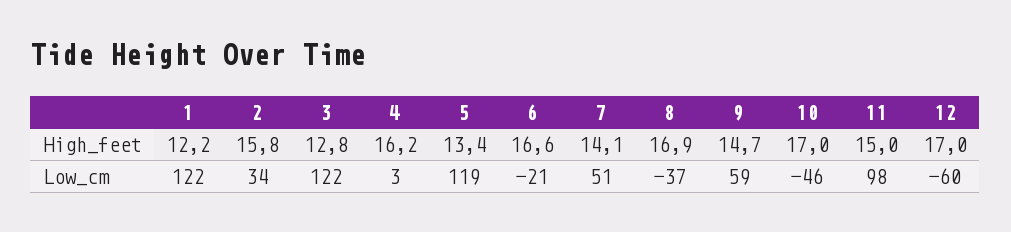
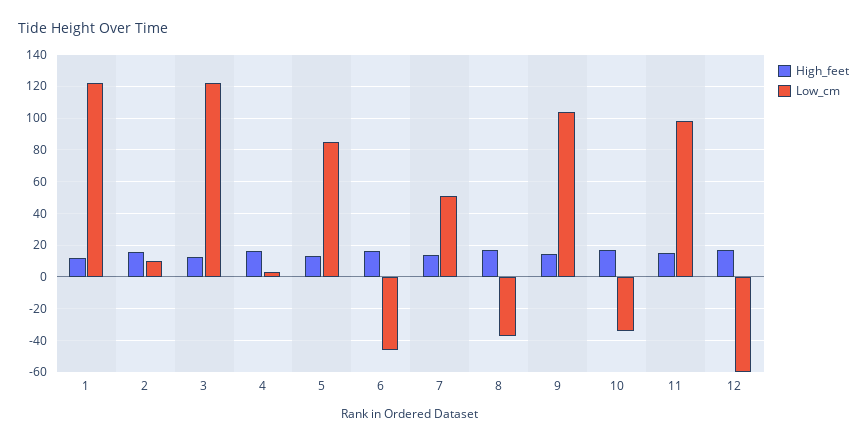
Low_cm, 2: 34 -> 10
Low_cm, 5: 119 -> 85
Low_cm, 6: -21 -> -45
Low_cm, 9: 59 -> 105
Low_cm, 10: -46 -> -35

